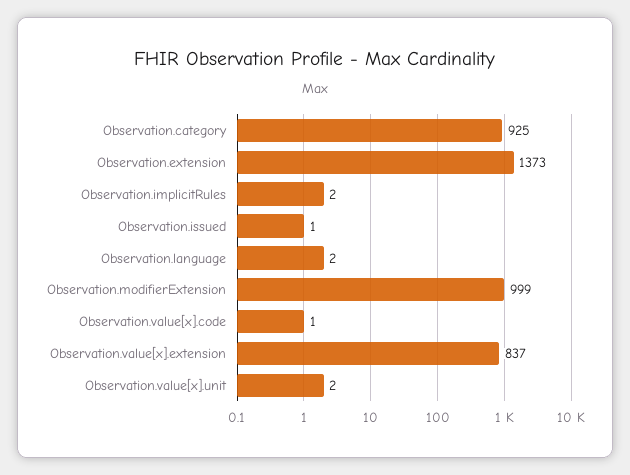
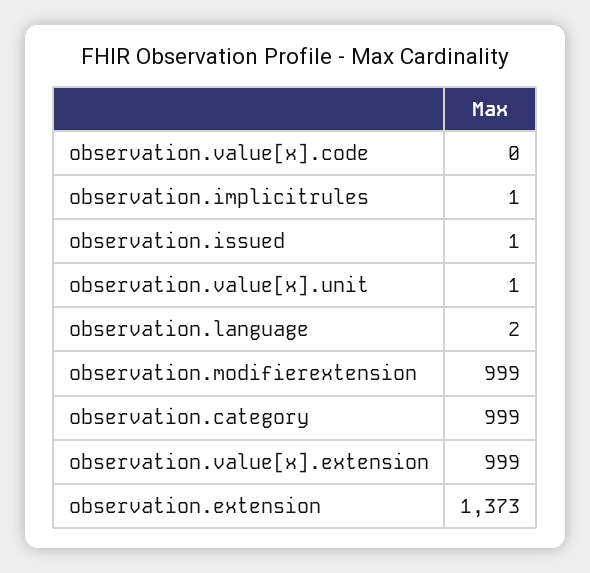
Observation.category: 925 -> 999
Observation.implicitRules: 2 -> 1
Observation.value[x].code: 1 -> 0
Observation.value[x].extension: 837 -> 999
Observation.value[x].unit: 2 -> 1

